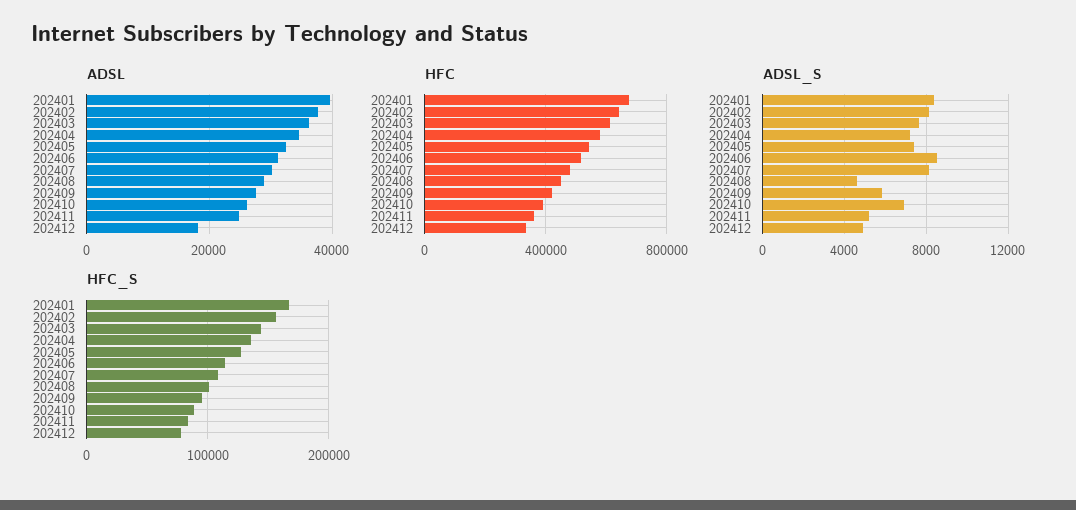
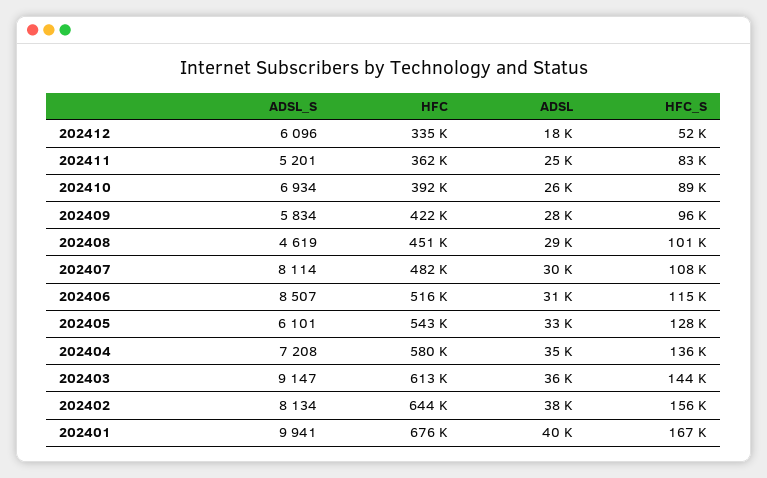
ADSL_S, 202401: 8500 -> 9941
ADSL_S, 202403: 7500 -> 9147
ADSL_S, 202405: 7500 -> 6101
ADSL_S, 202412: 5000 -> 6096
HFC_S, 202412: 80000 -> 52000

